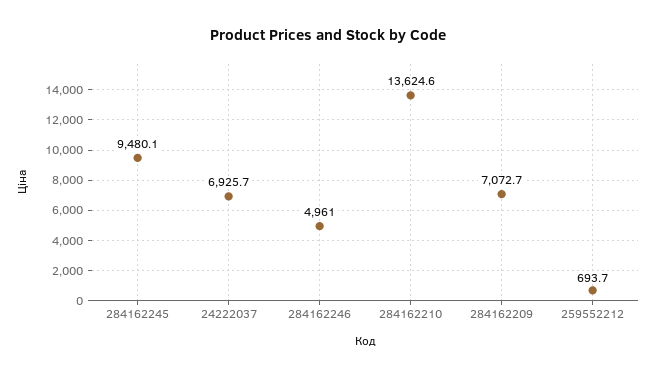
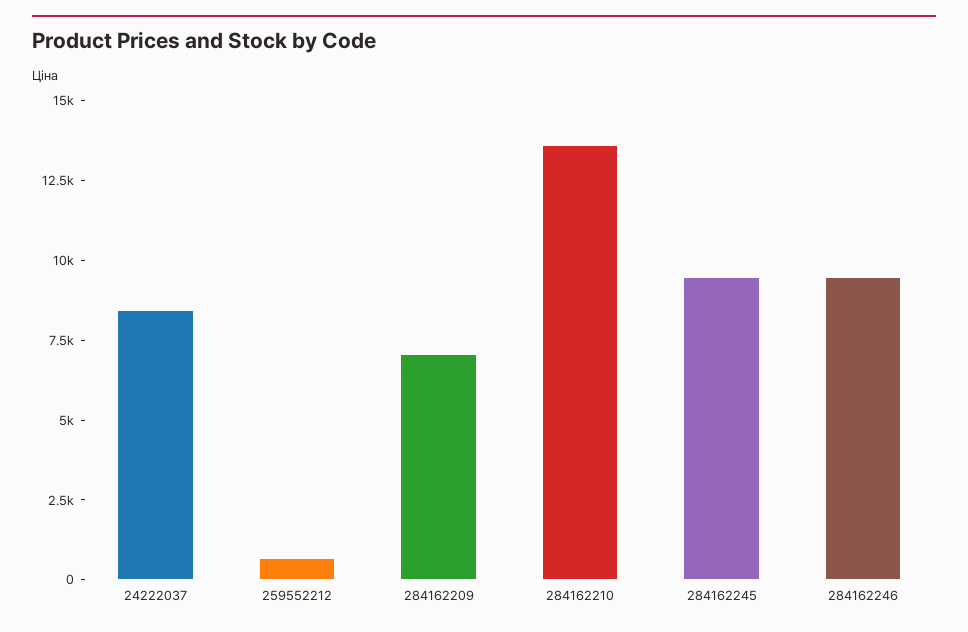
24222037: 6925.7 -> 8500
284162246: 4961 -> 9500

